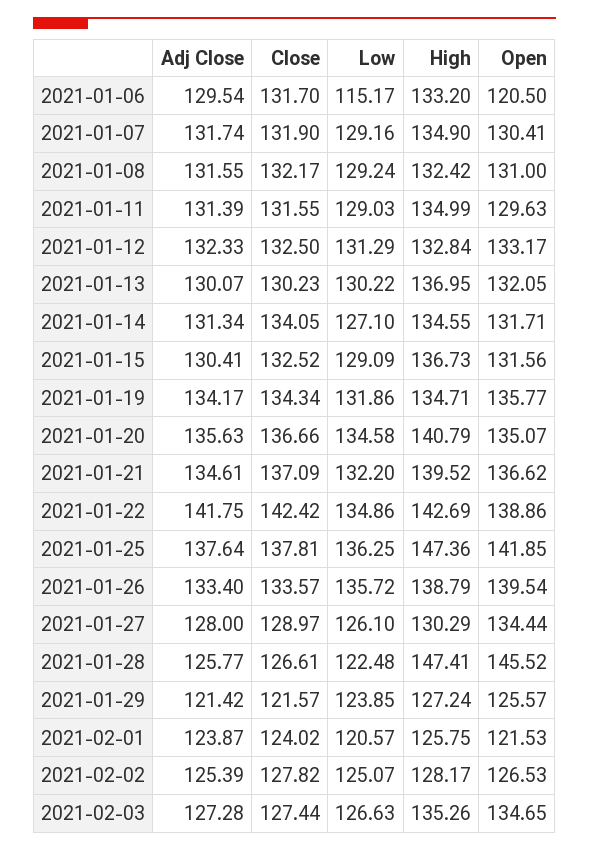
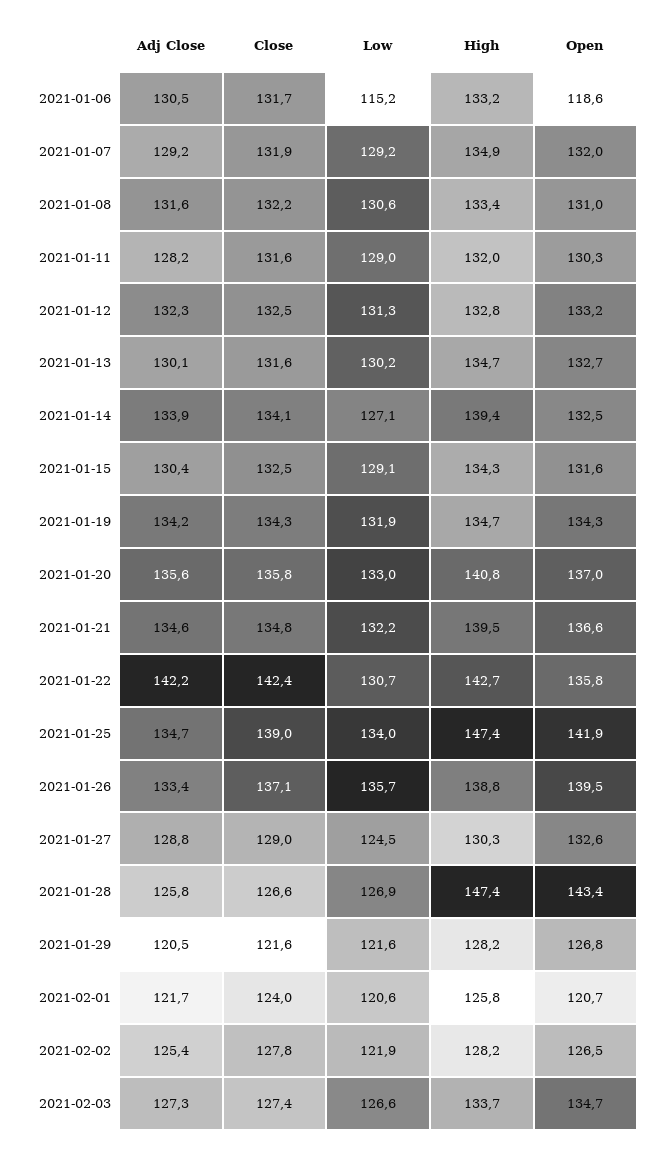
Adj Close, 2021-01-06: 129.54 -> 130.5
Open, 2021-01-06: 120.5 -> 118.6
Adj Close, 2021-01-07: 131.74 -> 129.2
Open, 2021-01-07: 130.41 -> 132
Low, 2021-01-08: 129.24 -> 130.6
High, 2021-01-08: 132.42 -> 133.4
Adj Close, 2021-01-11: 131.39 -> 128.2
High, 2021-01-11: 134.99 -> 132
Open, 2021-01-11: 129.63 -> 130.3
Close, 2021-01-13: 130.23 -> 131.6
High, 2021-01-13: 136.95 -> 134.7
Open, 2021-01-13: 132.05 -> 132.7
Adj Close, 2021-01-14: 131.34 -> 133.9
High, 2021-01-14: 134.55 -> 139.4
Open, 2021-01-14: 131.71 -> 132.5
High, 2021-01-15: 136.73 -> 134.3
Open, 2021-01-19: 135.77 -> 134.3
Close, 2021-01-20: 136.66 -> 135.8
Low, 2021-01-20: 134.58 -> 133
Open, 2021-01-20: 135.07 -> 137
Close, 2021-01-21: 137.09 -> 134.8
Adj Close, 2021-01-22: 141.75 -> 142.2
Low, 2021-01-22: 134.86 -> 130.7
Open, 2021-01-22: 138.86 -> 135.8
Adj Close, 2021-01-25: 137.64 -> 134.7
Close, 2021-01-25: 137.81 -> 139
Low, 2021-01-25: 136.25 -> 134
Close, 2021-01-26: 133.57 -> 137.1
Adj Close, 2021-01-27: 128 -> 128.8
Low, 2021-01-27: 126.1 -> 124.5
Open, 2021-01-27: 134.44 -> 132.6
Low, 2021-01-28: 122.48 -> 126.9
Open, 2021-01-28: 145.52 -> 143.4
Adj Close, 2021-01-29: 121.42 -> 120.5
Low, 2021-01-29: 123.85 -> 121.6
High, 2021-01-29: 127.24 -> 128.2
Open, 2021-01-29: 125.57 -> 126.8
Adj Close, 2021-02-01: 123.87 -> 121.7
Open, 2021-02-01: 121.53 -> 120.7
Low, 2021-02-02: 125.07 -> 121.9
High, 2021-02-03: 135.26 -> 133.7

